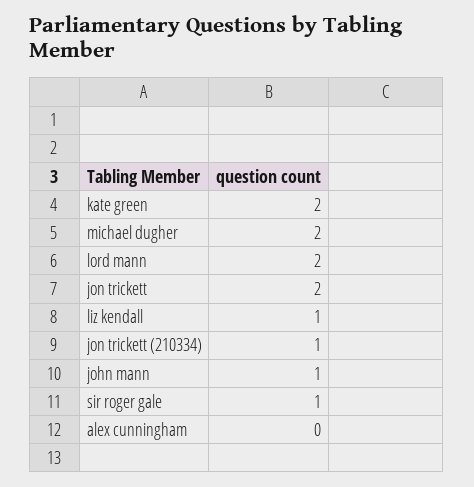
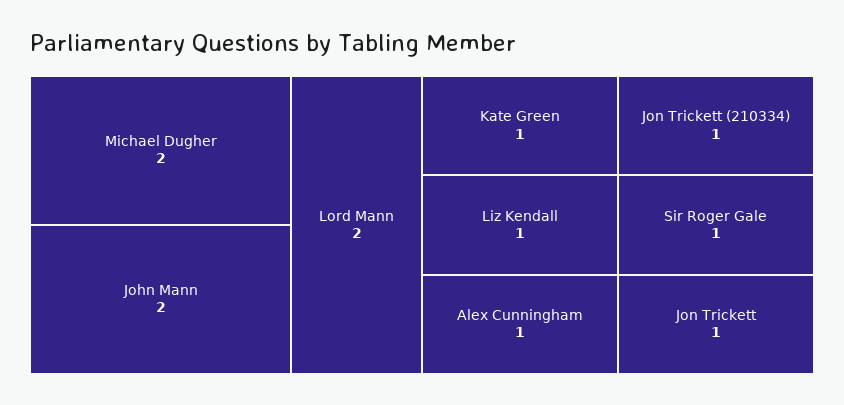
kate green: 2 -> 1
jon trickett: 2 -> 1
john mann: 1 -> 2
alex cunningham: 0 -> 1

